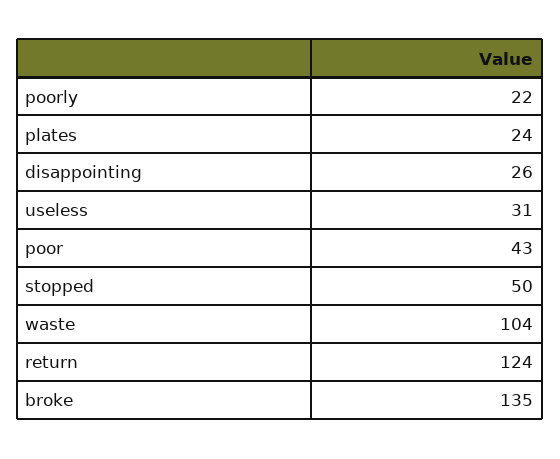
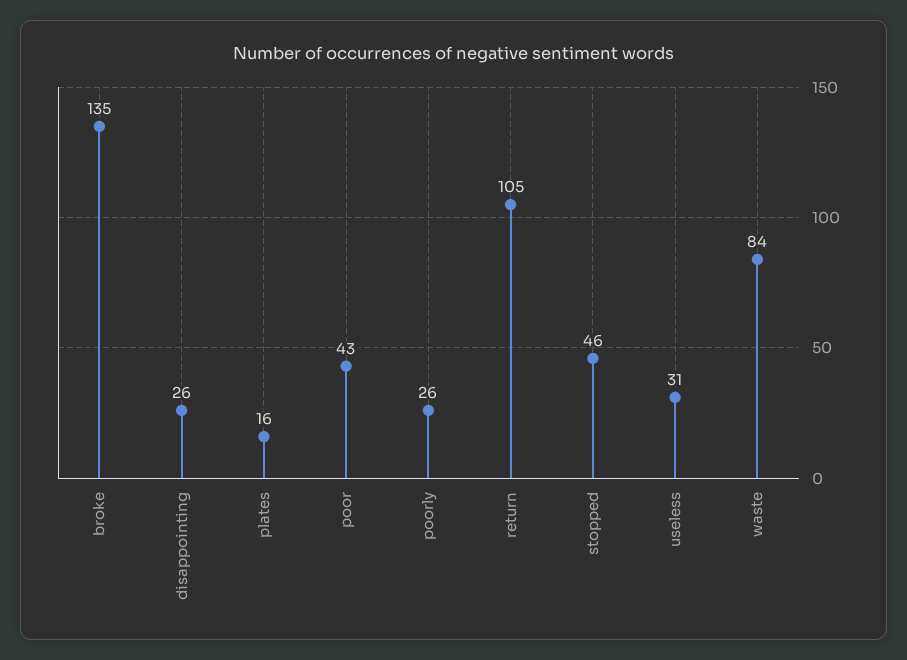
poorly: 22 -> 26
plates: 24 -> 16
stopped: 50 -> 46
waste: 104 -> 84
return: 124 -> 105

